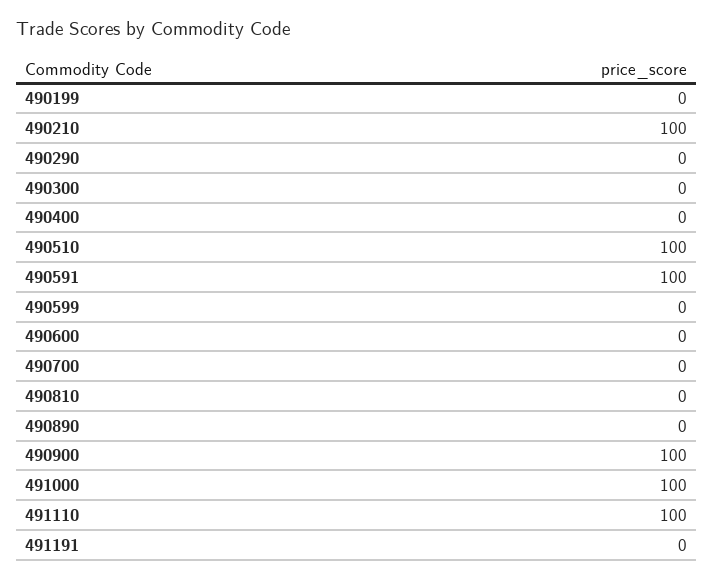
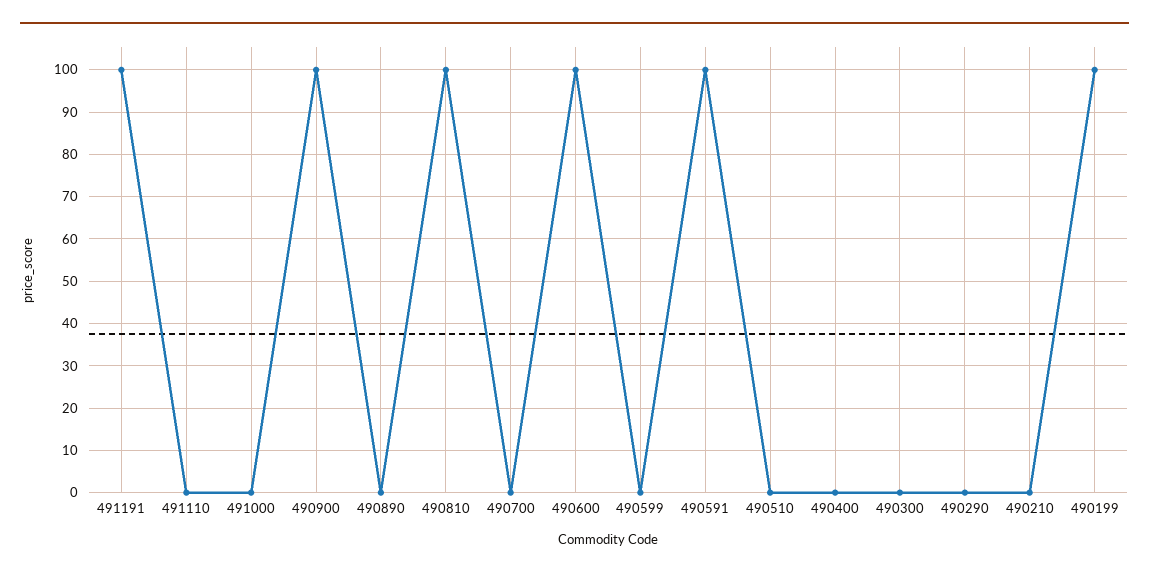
490199: 0 -> 100
490210: 100 -> 0
490510: 100 -> 0
490600: 0 -> 100
490810: 0 -> 100
491000: 100 -> 0
491110: 100 -> 0
491191: 0 -> 100

